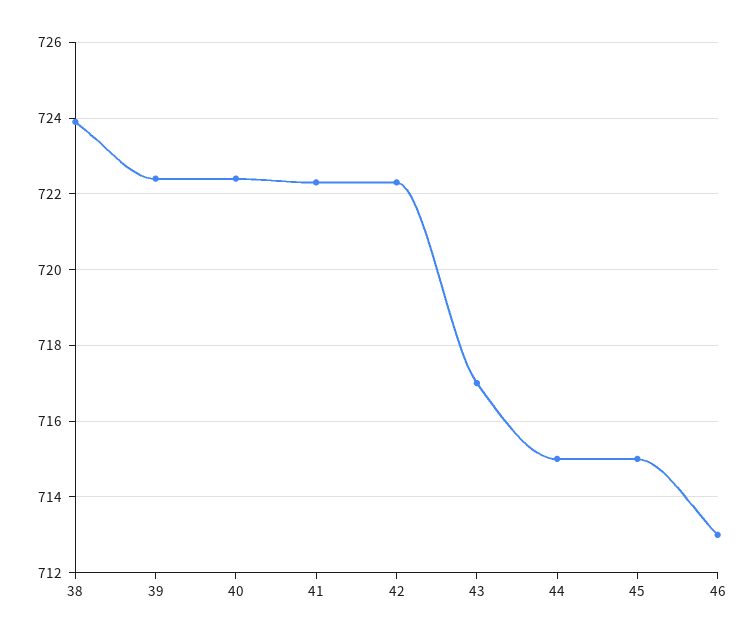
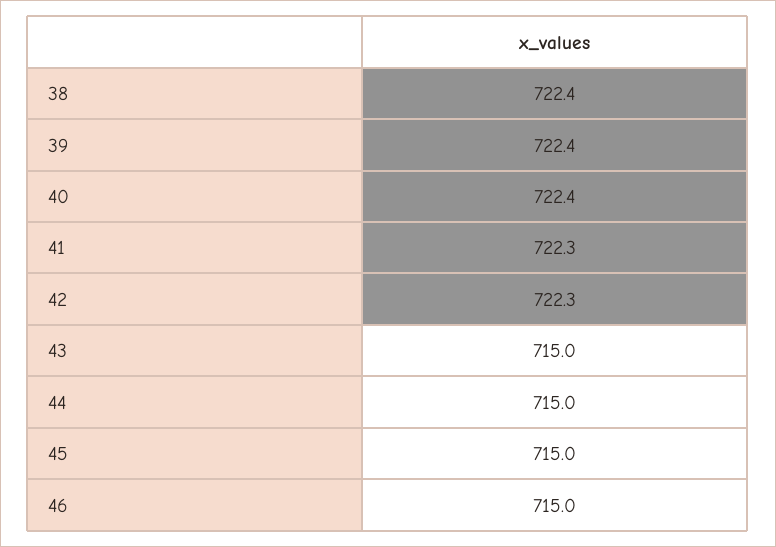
38: 724 -> 722.4
43: 717 -> 715
46: 713 -> 715

